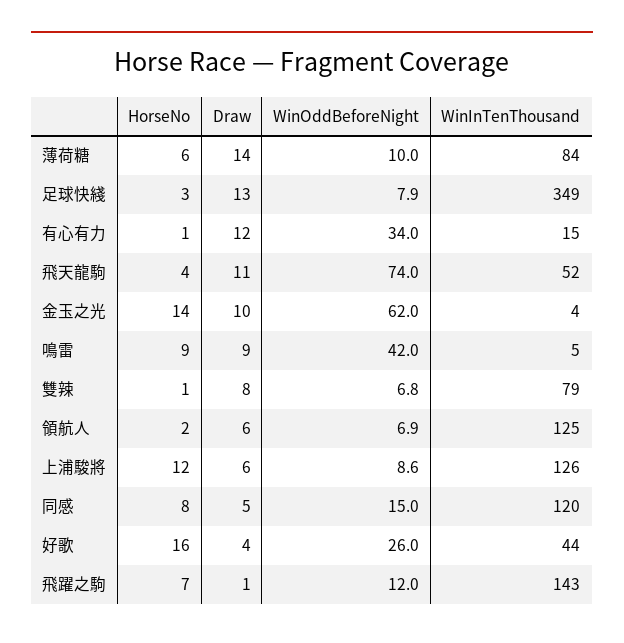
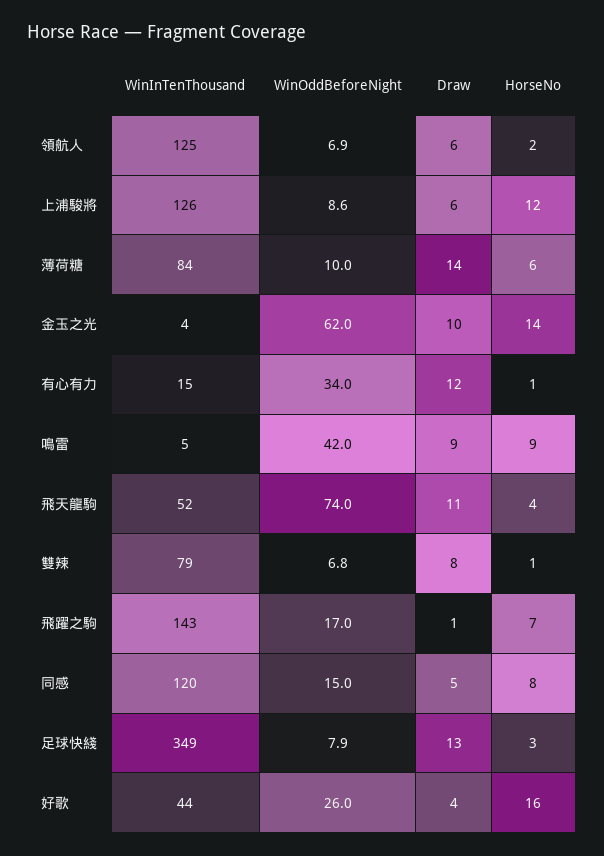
WinOddBeforeNight, 飛躍之駒: 12 -> 17

